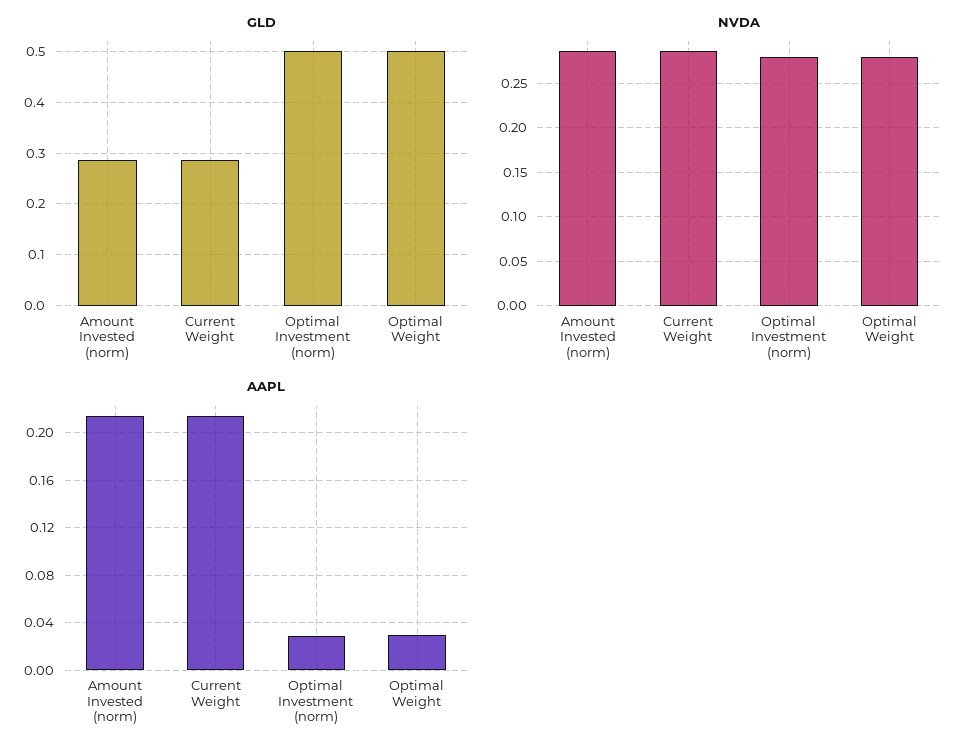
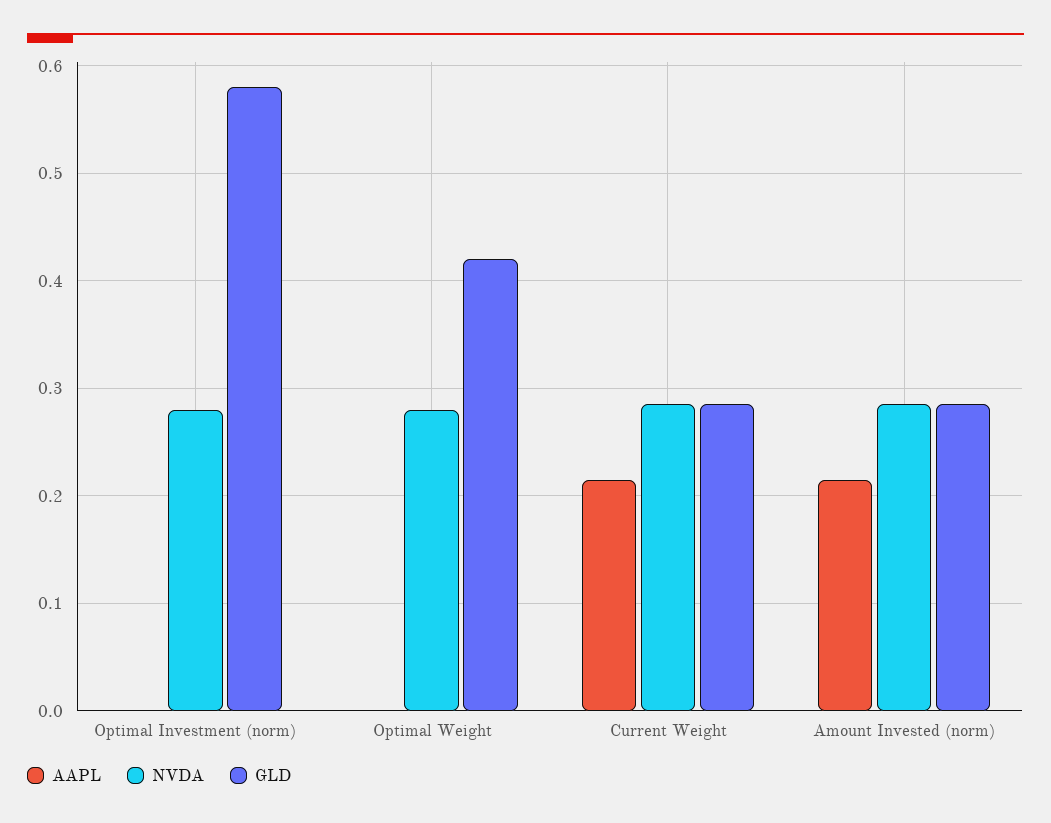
GLD, Optimal Investment (norm): 0.5 -> 0.58
GLD, Optimal Weight: 0.5 -> 0.42
AAPL, Optimal Investment (norm): 0.03 -> 0
AAPL, Optimal Weight: 0.03 -> 0

